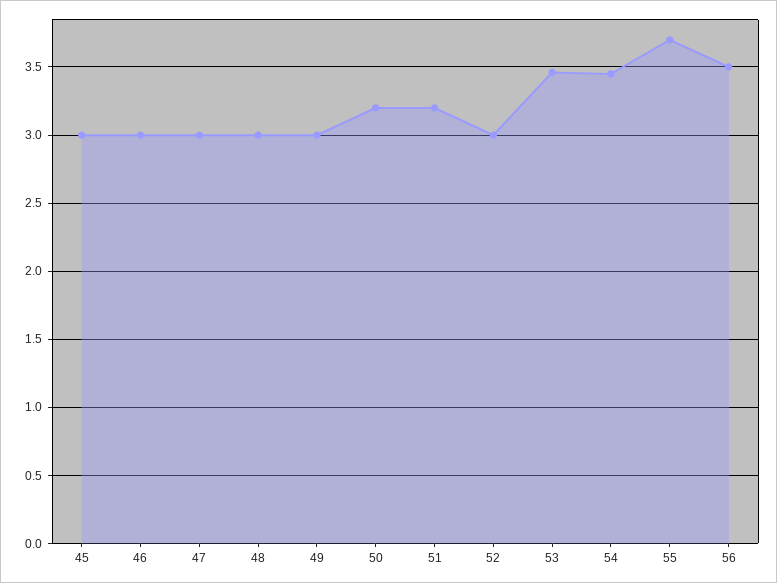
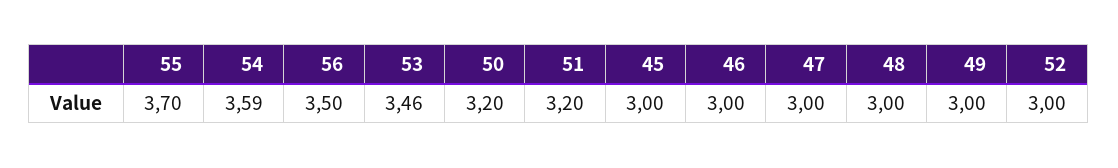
54: 3.45 -> 3.59

